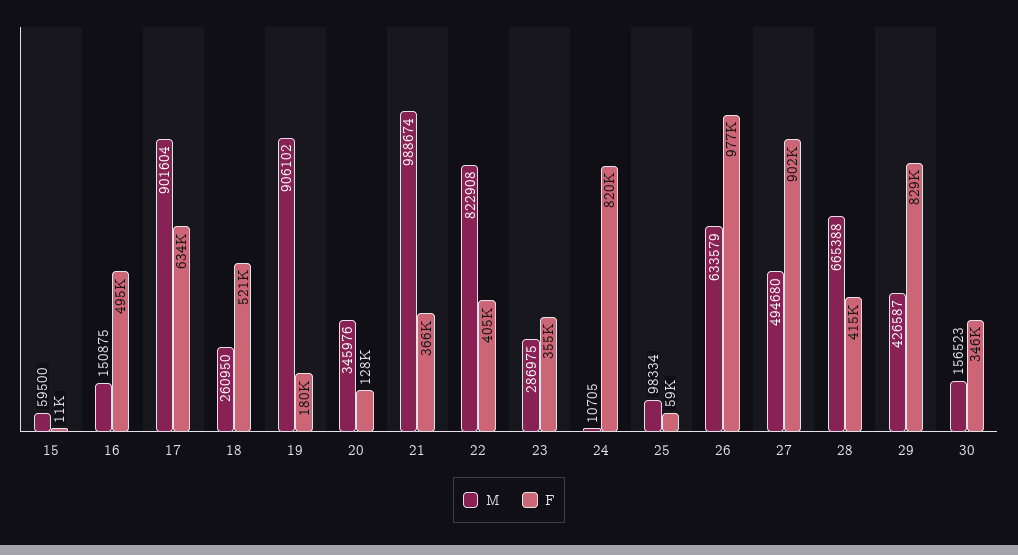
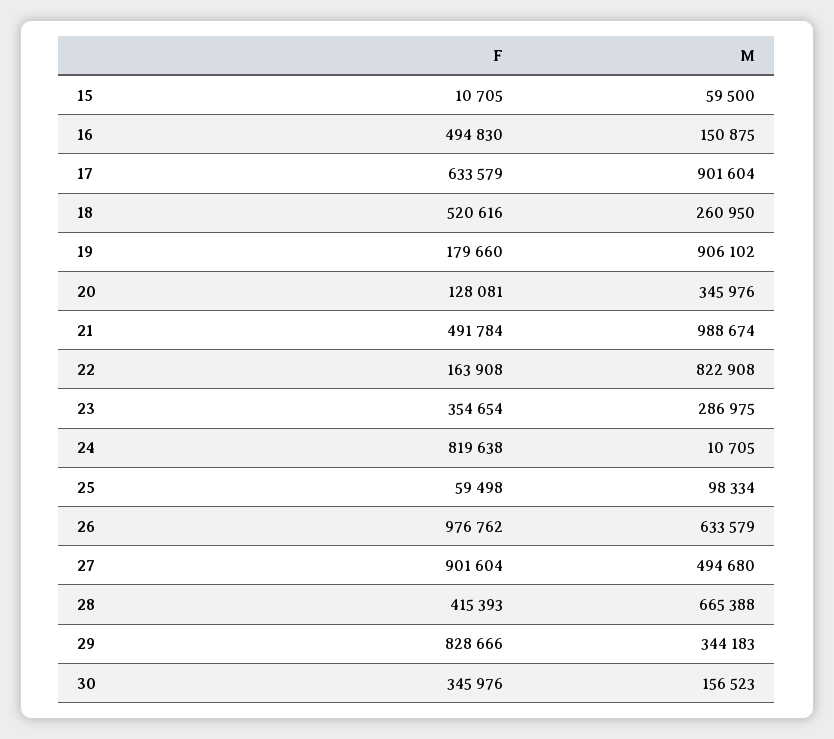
F, 21: 366000 -> 491784
F, 22: 405000 -> 163908
M, 29: 426587 -> 344183

